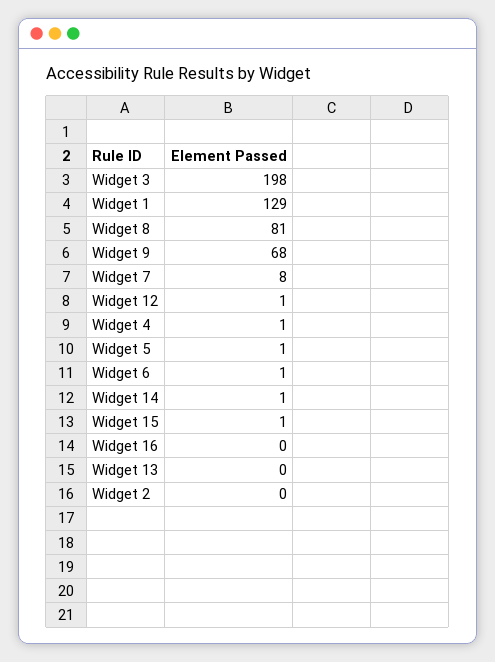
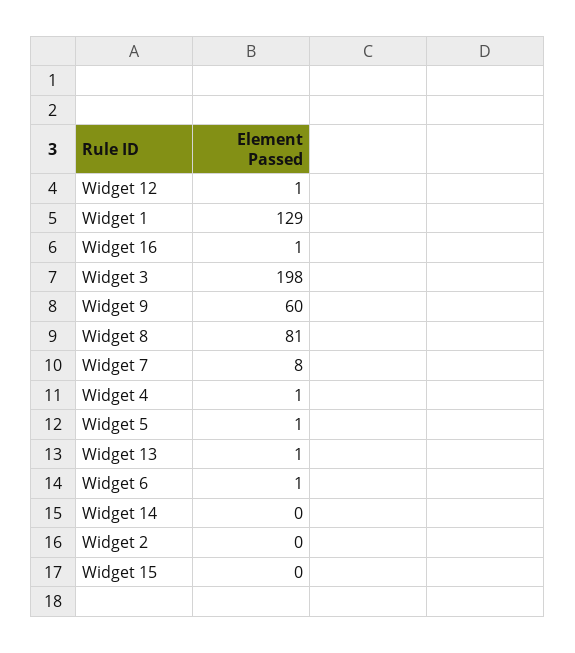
Widget 9: 68 -> 60
Widget 14: 1 -> 0
Widget 15: 1 -> 0
Widget 16: 0 -> 1
Widget 13: 0 -> 1

